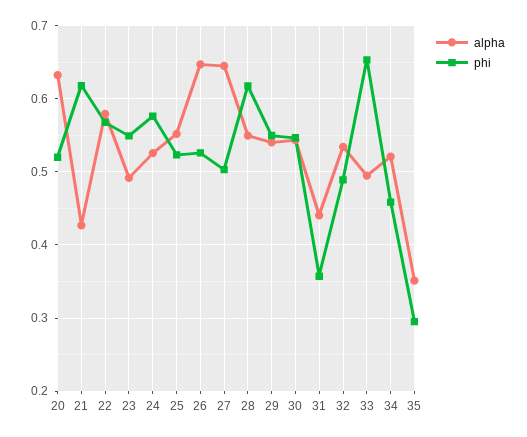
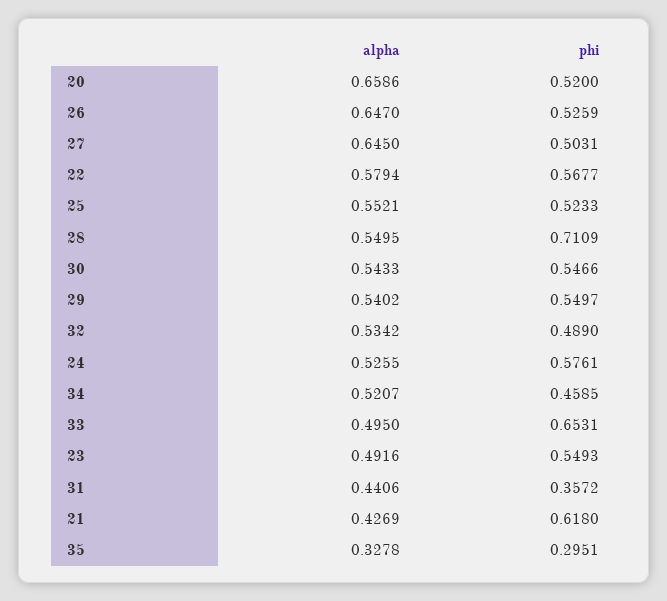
alpha, 20: 0.63 -> 0.6586
phi, 28: 0.62 -> 0.7109
alpha, 35: 0.35 -> 0.3278

